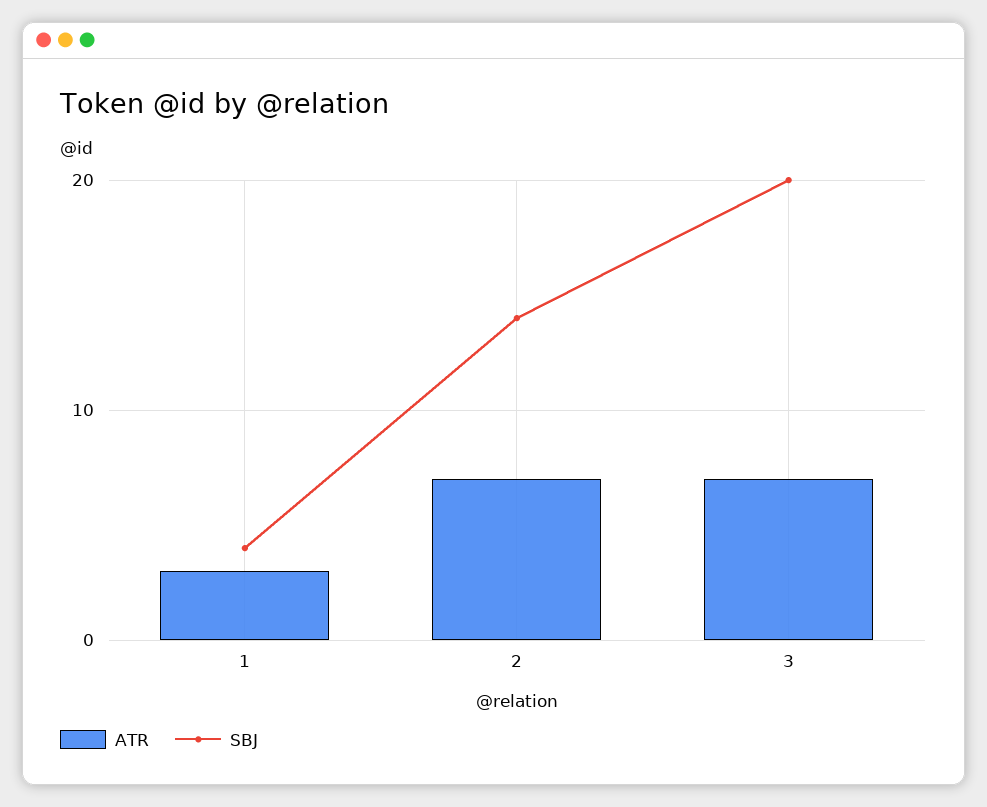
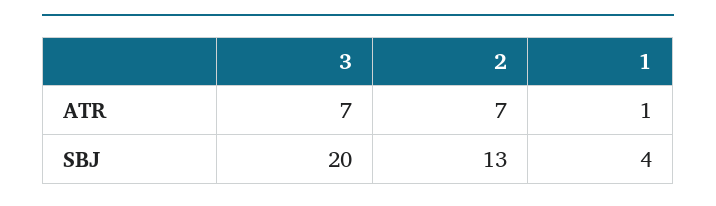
ATR, 1: 3 -> 1
SBJ, 2: 14 -> 13

